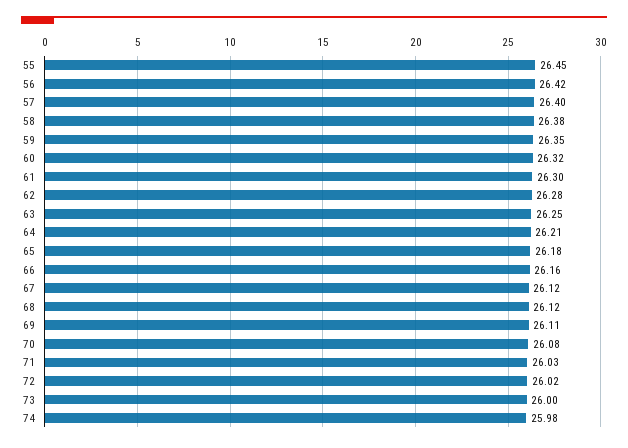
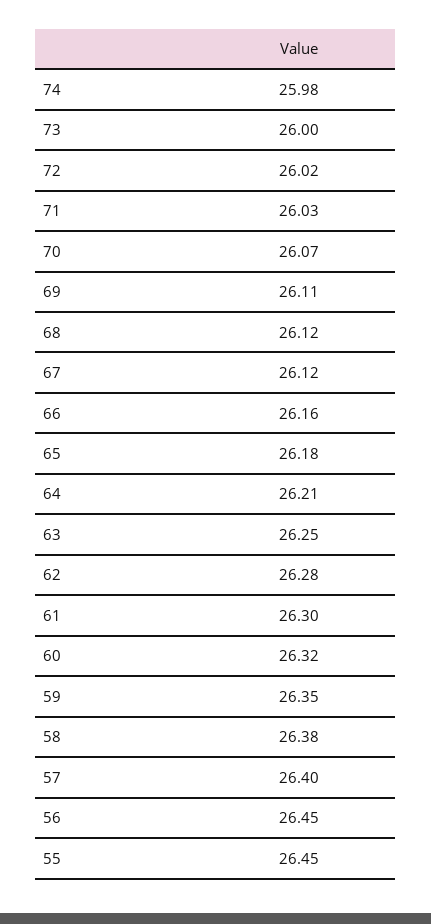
56: 26.42 -> 26.45
70: 26.08 -> 26.07

